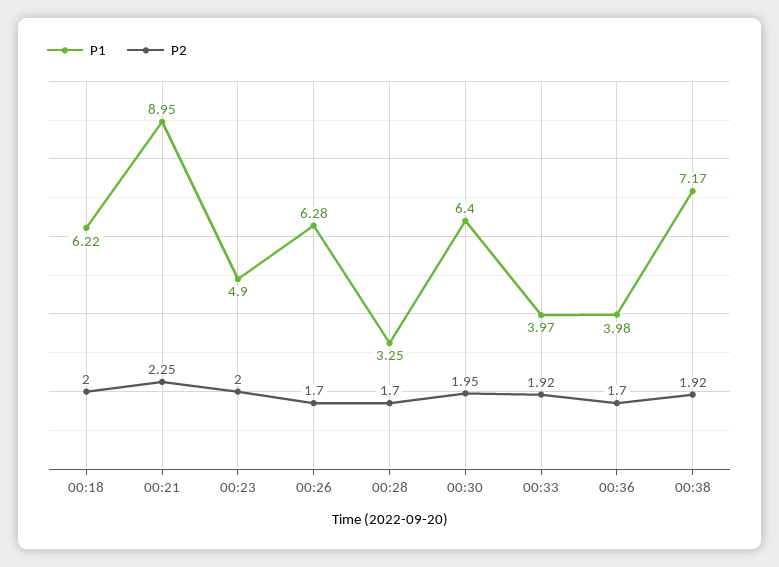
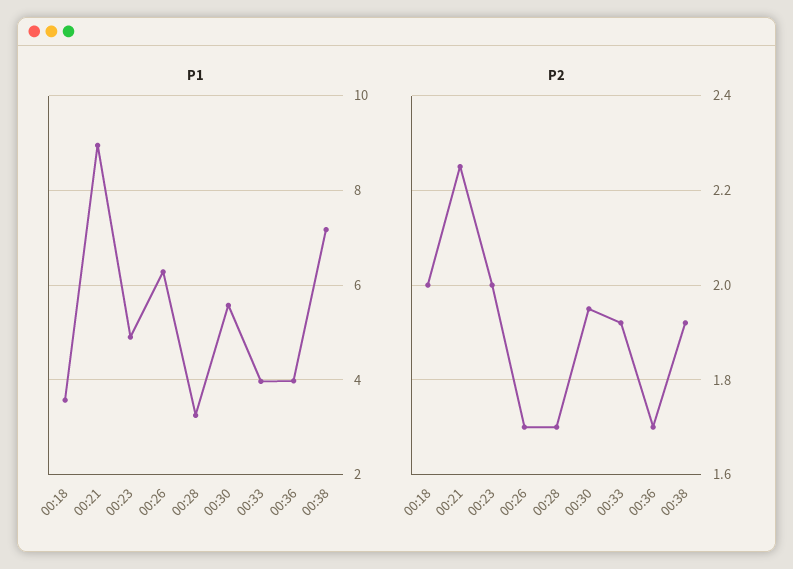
P1, 00:18: 6.22 -> 3.6
P1, 00:30: 6.4 -> 5.6

